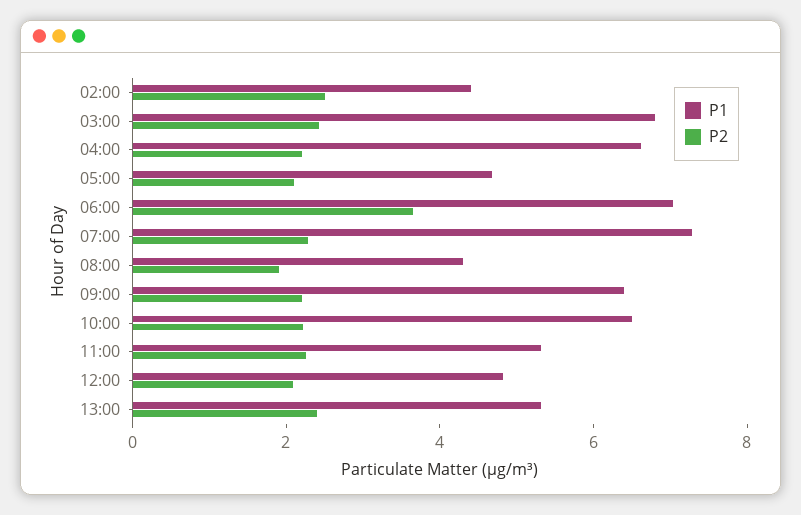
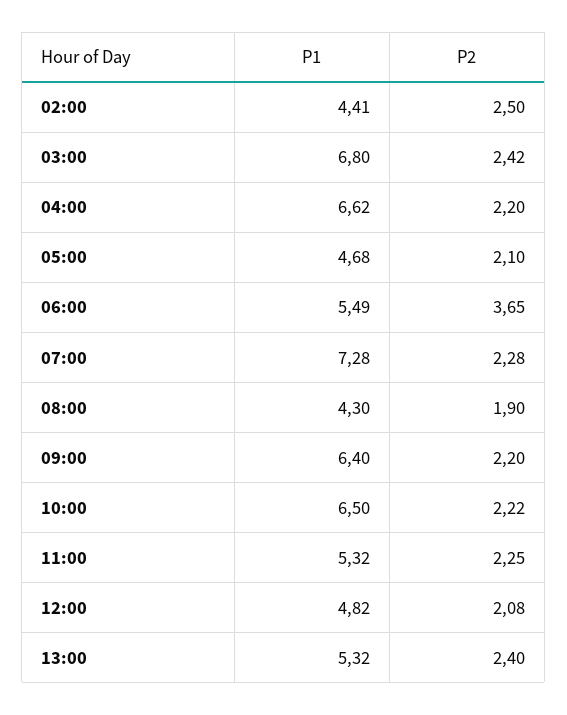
P1, 06:00: 7 -> 5.49

